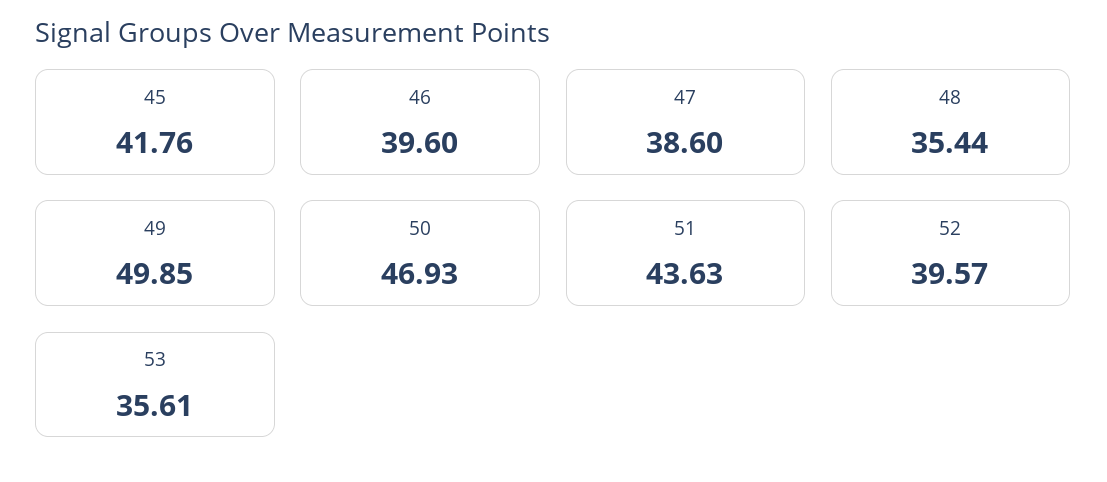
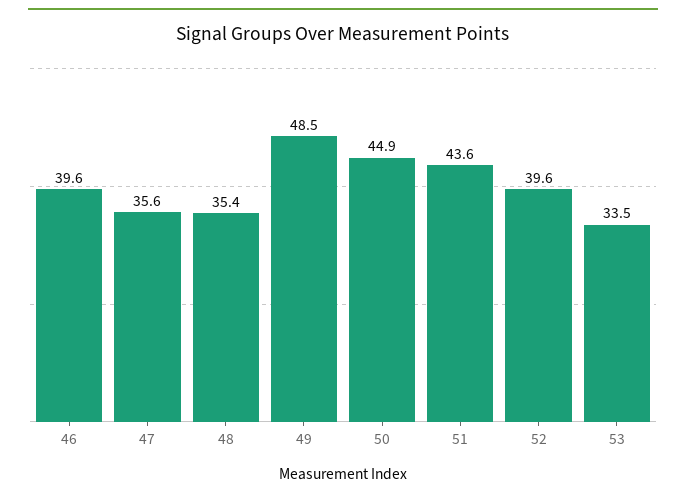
45: 41.76 -> none
47: 38.6 -> 35.6
49: 49.85 -> 48.5
50: 46.93 -> 44.9
53: 35.61 -> 33.5

